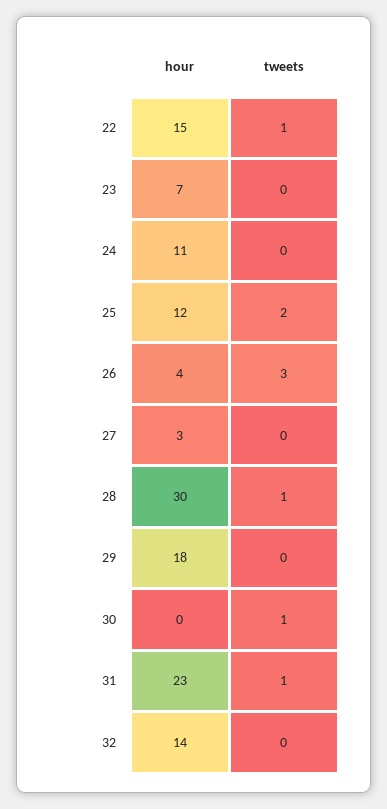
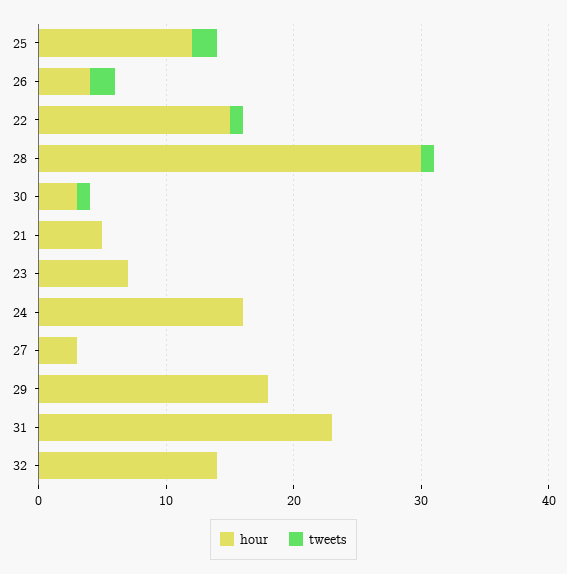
hour, 24: 11 -> 16
tweets, 26: 3 -> 2
hour, 30: 0 -> 3
tweets, 31: 1 -> 0
hour, 21: none -> 5
tweets, 21: none -> 0

